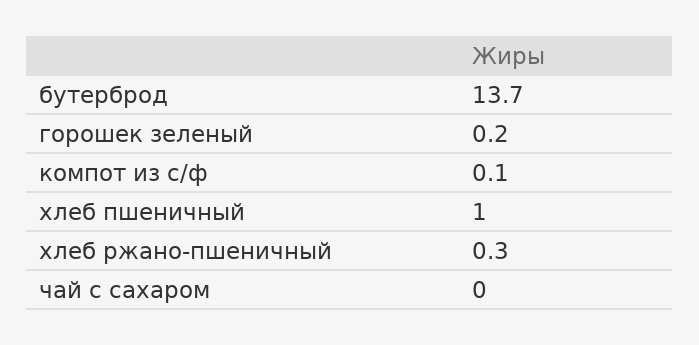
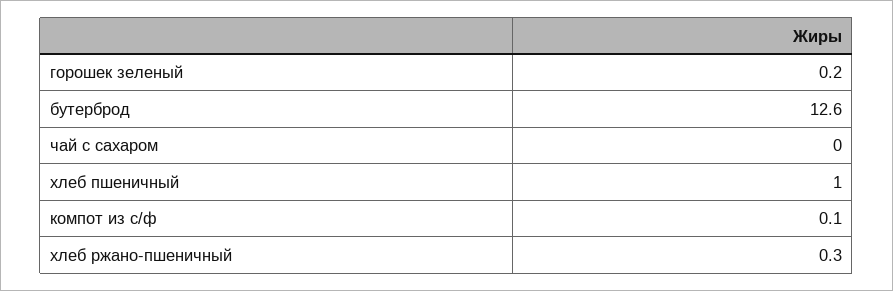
бутерброд: 13.7 -> 12.6

